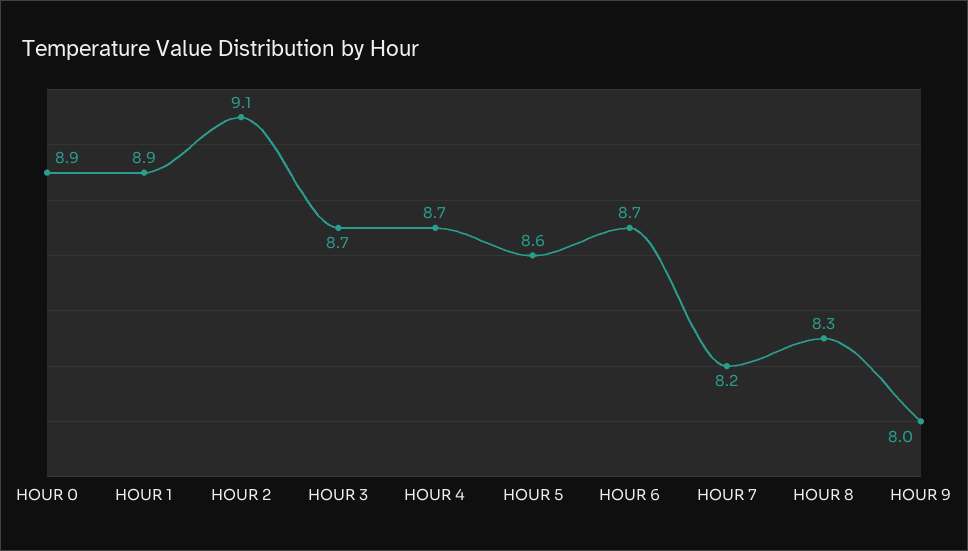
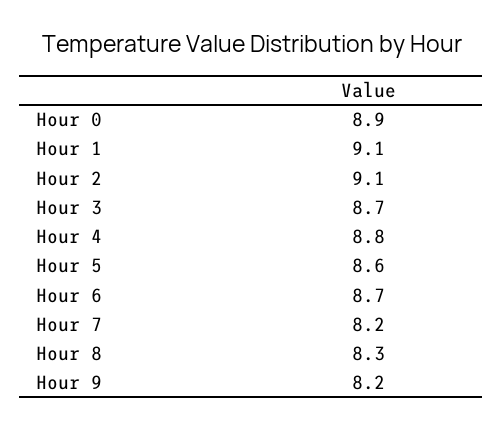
HOUR 1: 8.9 -> 9.1
HOUR 4: 8.7 -> 8.8
HOUR 9: 8 -> 8.2

